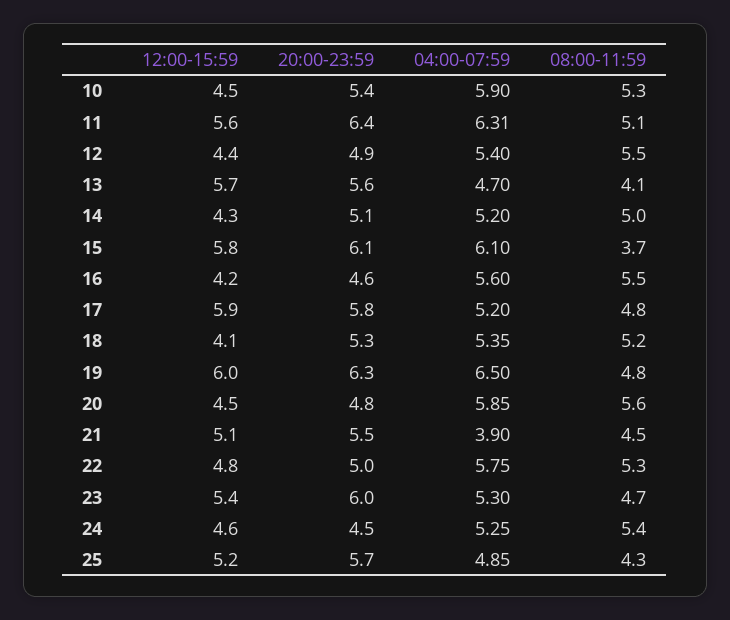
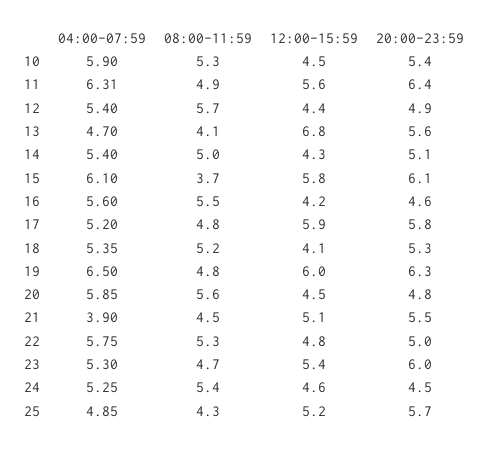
08:00-11:59, 11: 5.1 -> 4.9
08:00-11:59, 12: 5.5 -> 5.7
12:00-15:59, 13: 5.7 -> 6.8
04:00-07:59, 14: 5.2 -> 5.4

